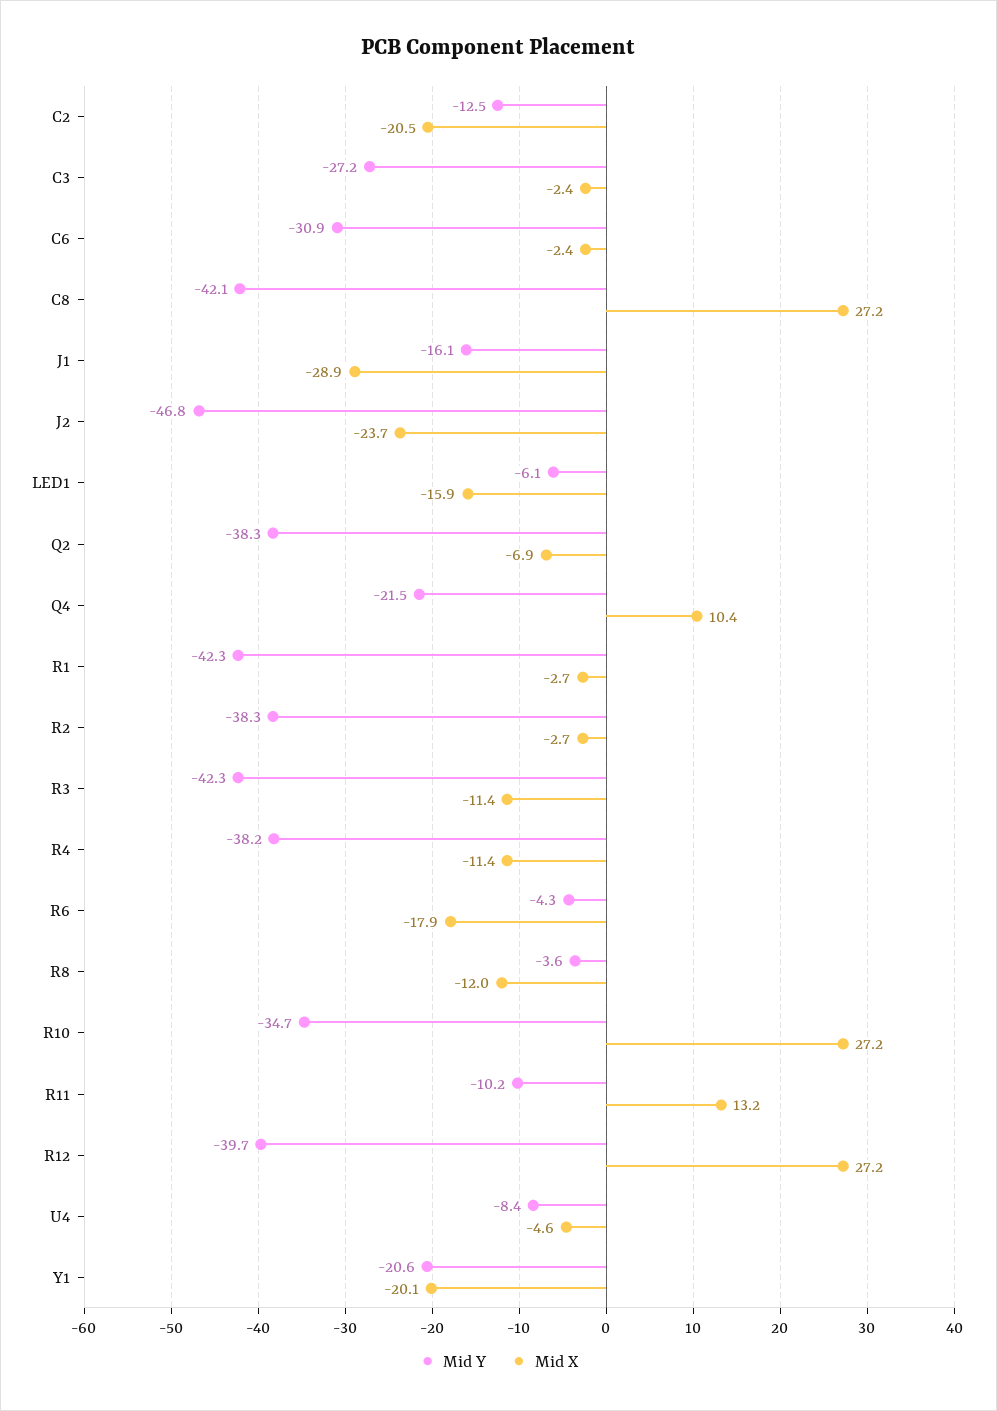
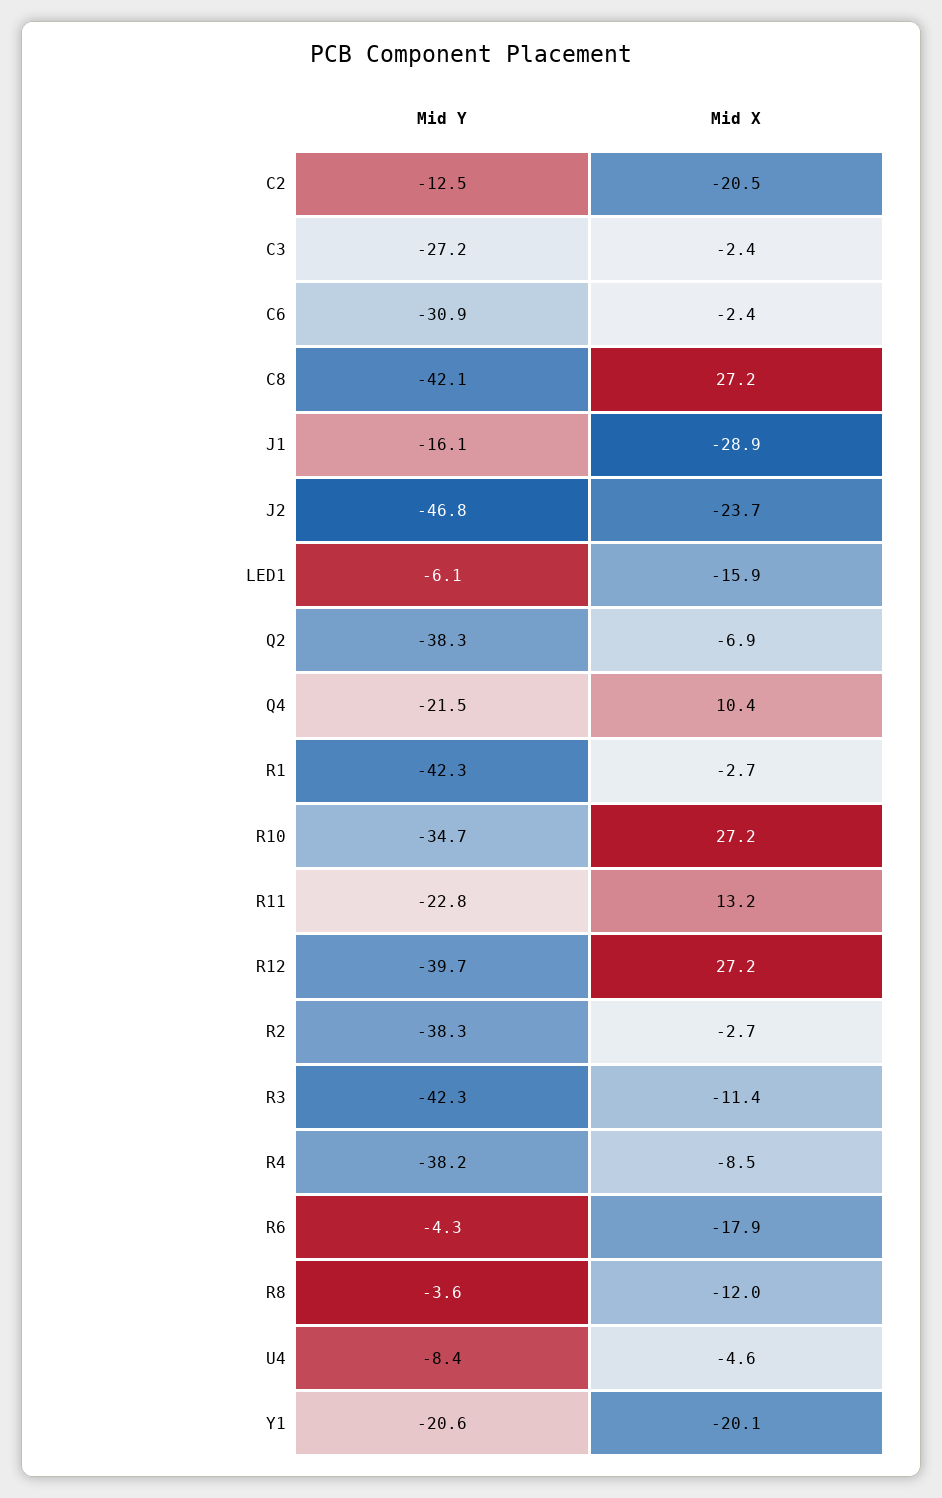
Mid X, R4: -11.4 -> -8.5
Mid Y, R11: -10.2 -> -22.8

